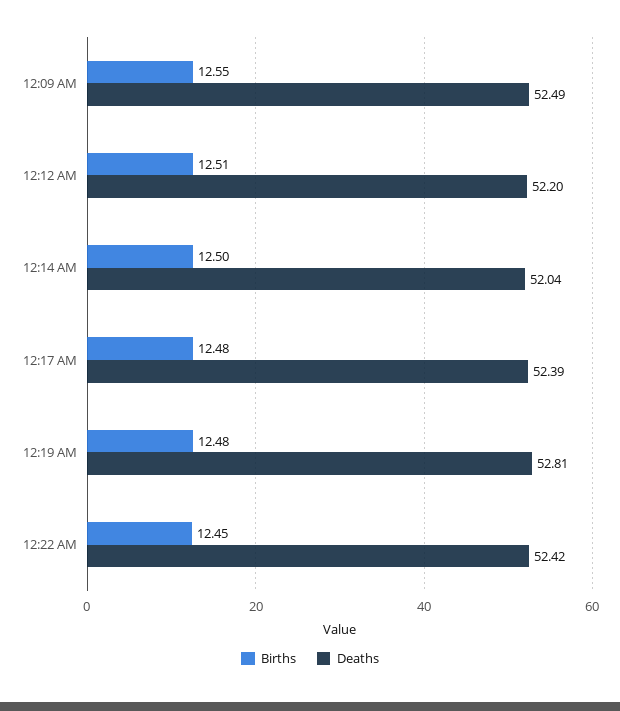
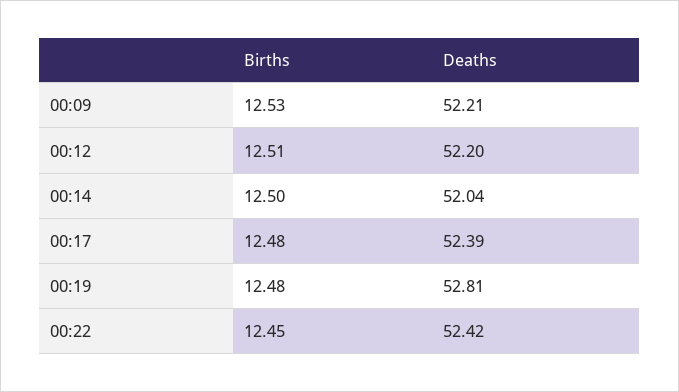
Births, 12:09 AM: 12.55 -> 12.53
Deaths, 12:09 AM: 52.49 -> 52.21

